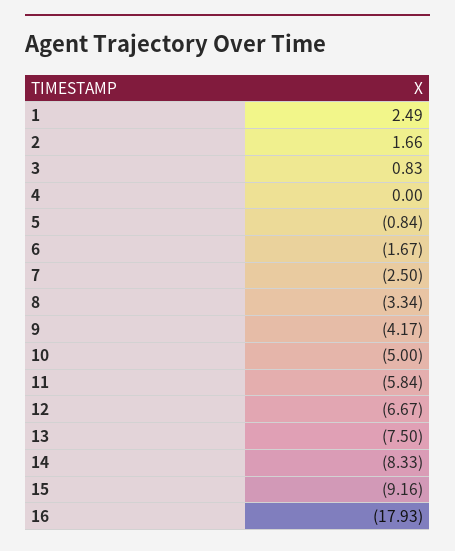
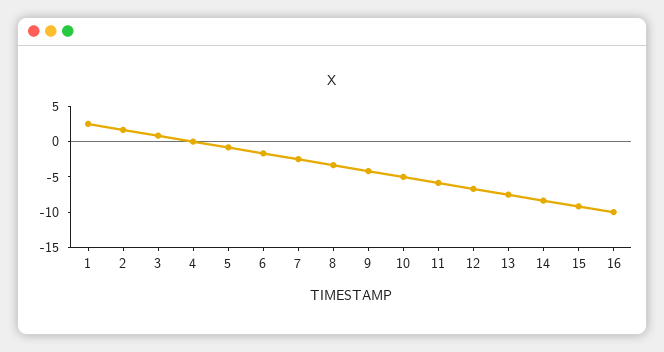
16: -17.93 -> -10

